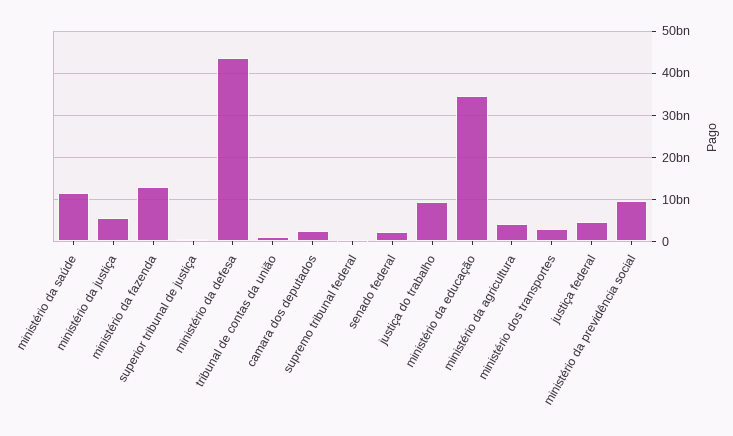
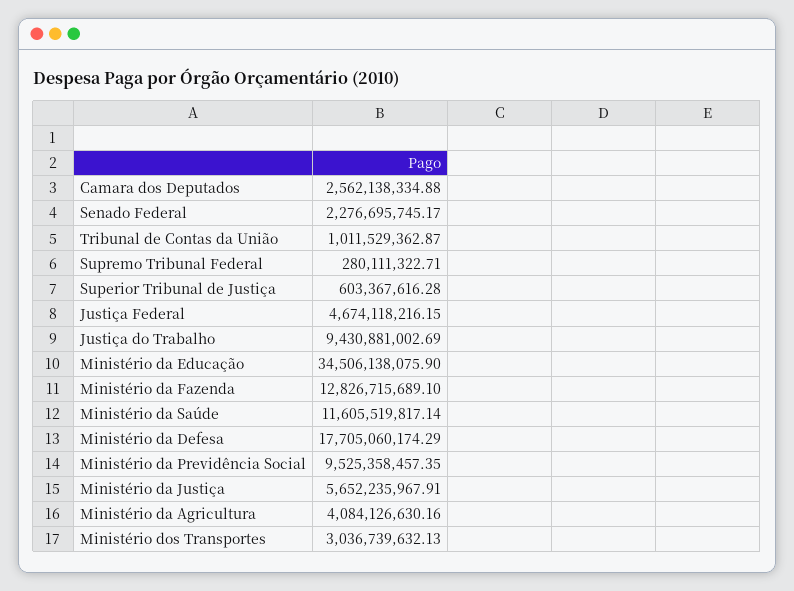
ministério da defesa: 44000000000 -> 17705060174.29

